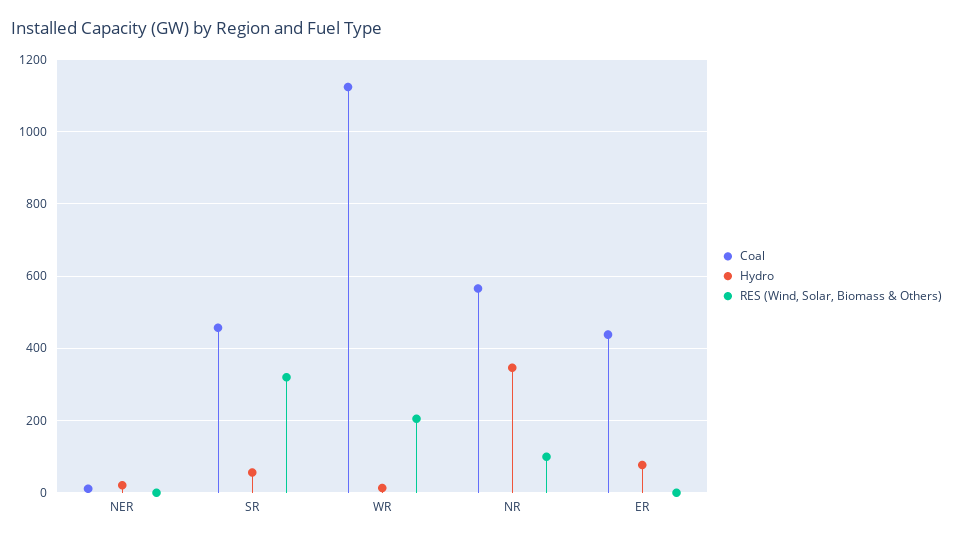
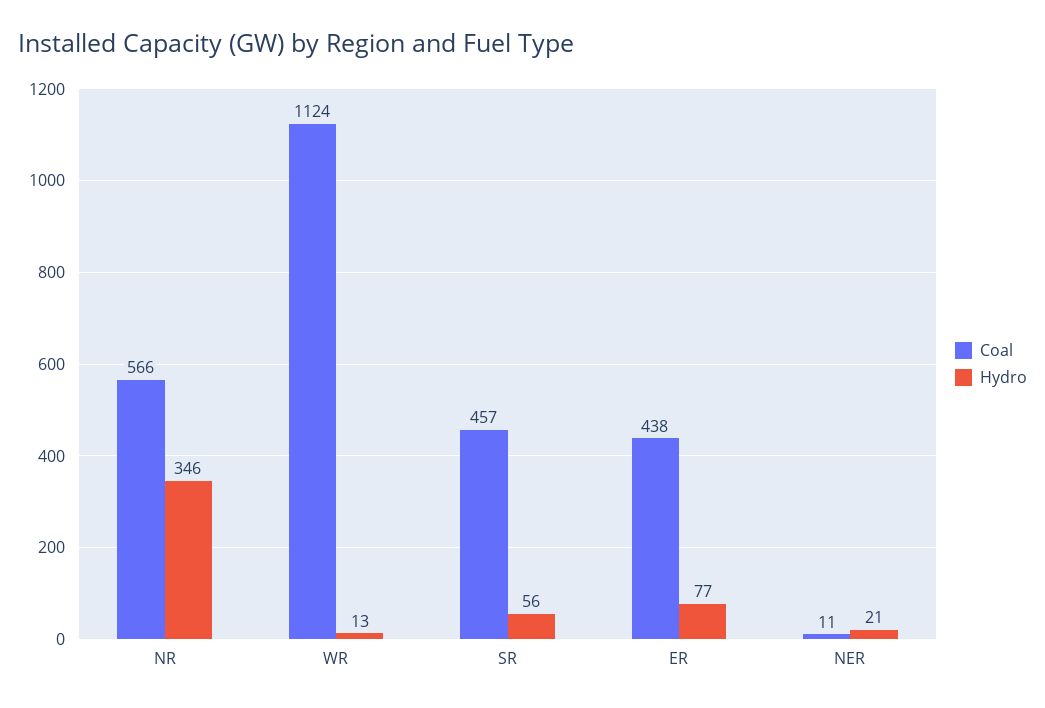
RES (Wind, Solar, Biomass & Others), NER: 0 -> none
RES (Wind, Solar, Biomass & Others), SR: 320 -> none
RES (Wind, Solar, Biomass & Others), WR: 200 -> none
RES (Wind, Solar, Biomass & Others), NR: 100 -> none
RES (Wind, Solar, Biomass & Others), ER: 0 -> none

